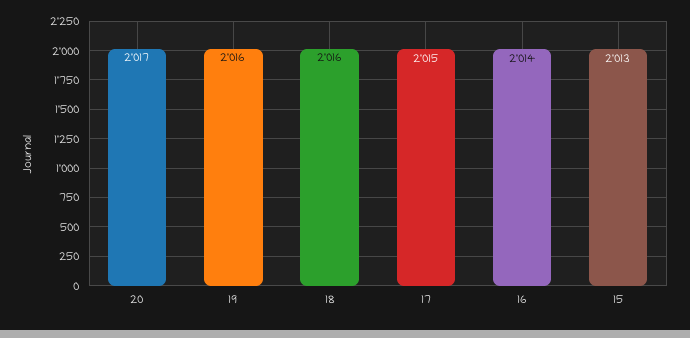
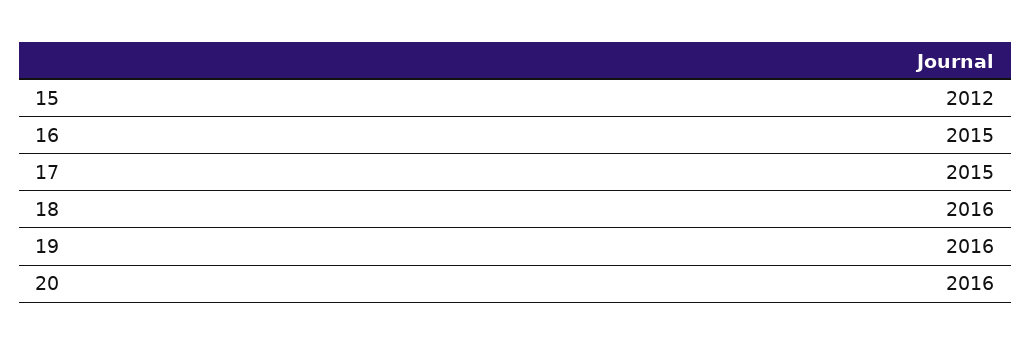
20: 2017 -> 2016
16: 2014 -> 2015
15: 2013 -> 2012

